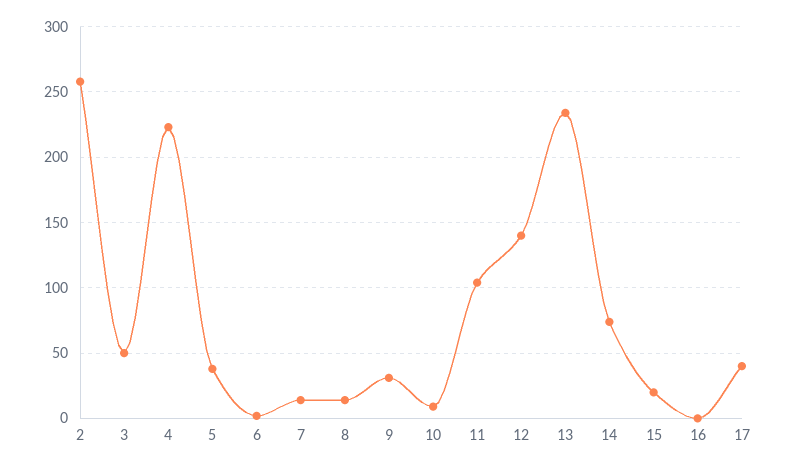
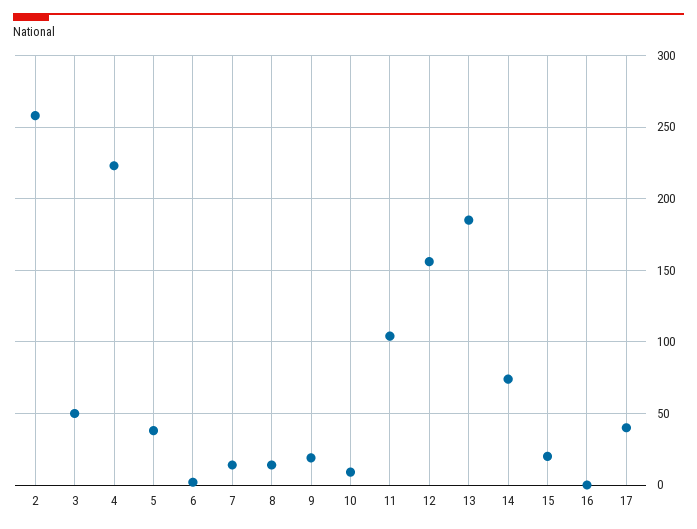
9: 30 -> 20
12: 140 -> 155
13: 235 -> 185

